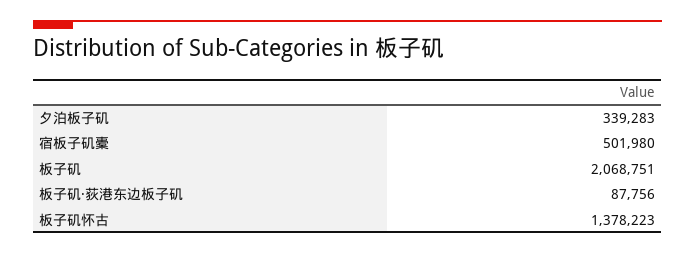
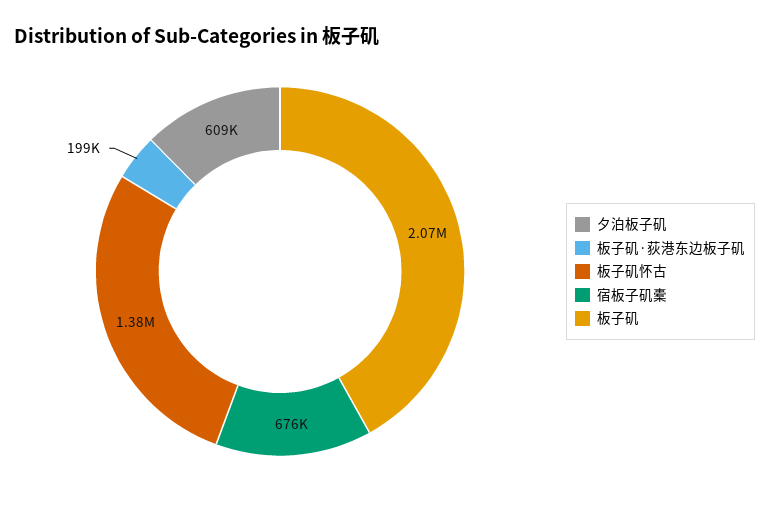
夕泊板子矶: 339283 -> 609000
宿板子矶橐: 501980 -> 676000
板子矶·荻港东边板子矶: 87756 -> 199000

